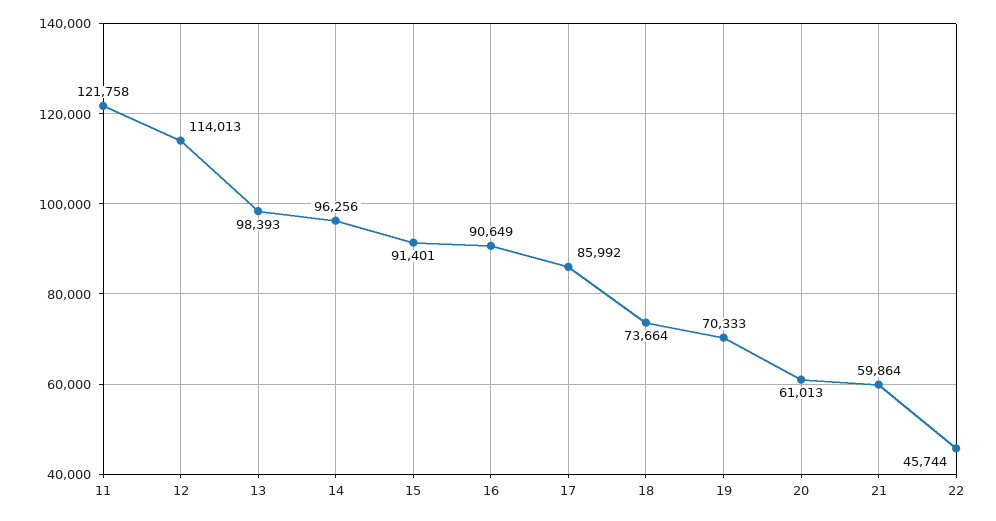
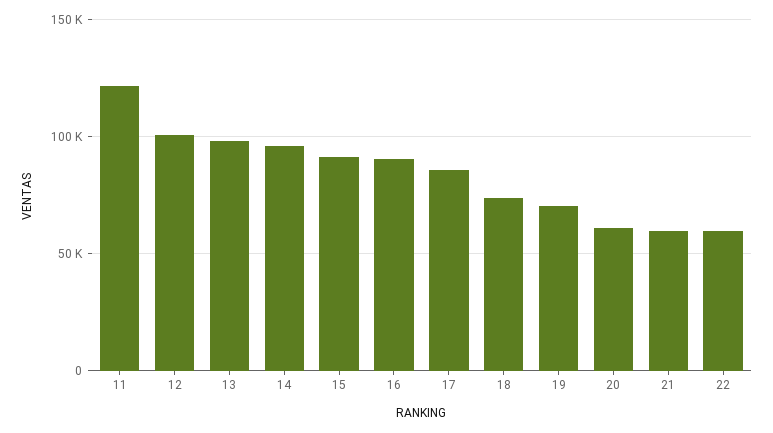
12: 114013 -> 100000
22: 45744 -> 60000

